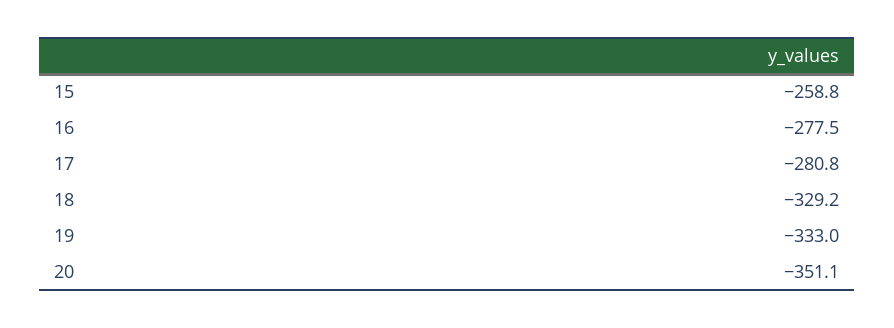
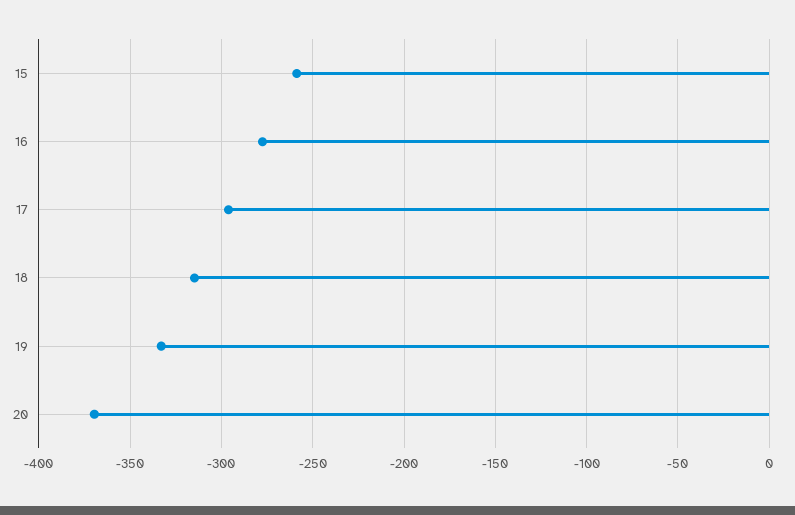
17: -280.8 -> -295
18: -329.2 -> -315
20: -351.1 -> -370

